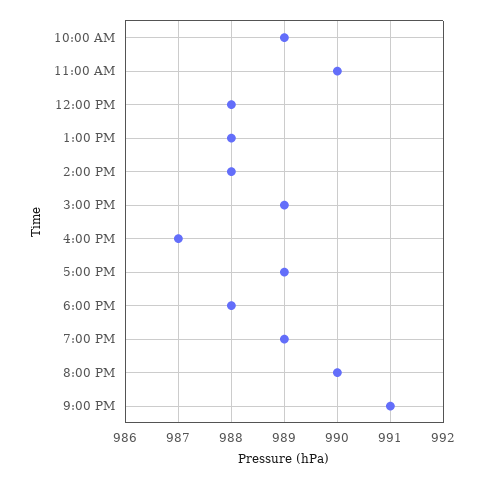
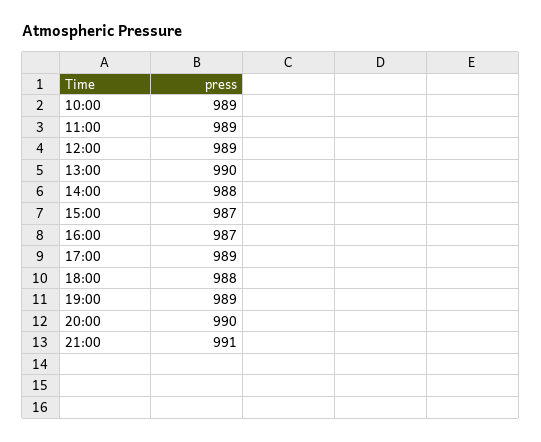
11:00 AM: 990 -> 989
12:00 PM: 988 -> 989
1:00 PM: 988 -> 990
3:00 PM: 989 -> 987

